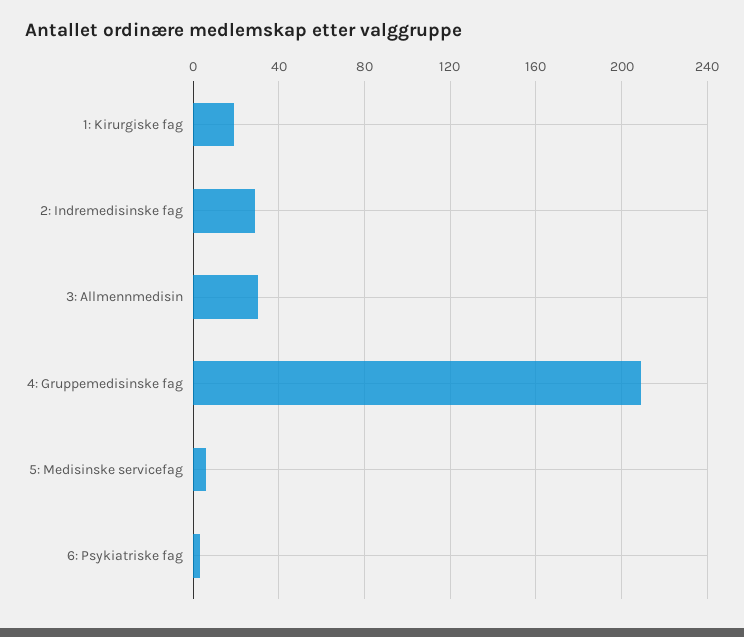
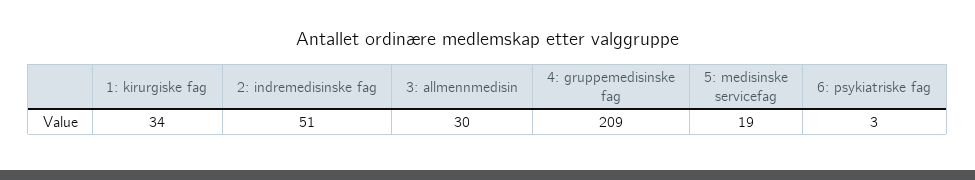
1: Kirurgiske fag: 20 -> 34
2: Indremedisinske fag: 30 -> 51
5: Medisinske servicefag: 5 -> 19

